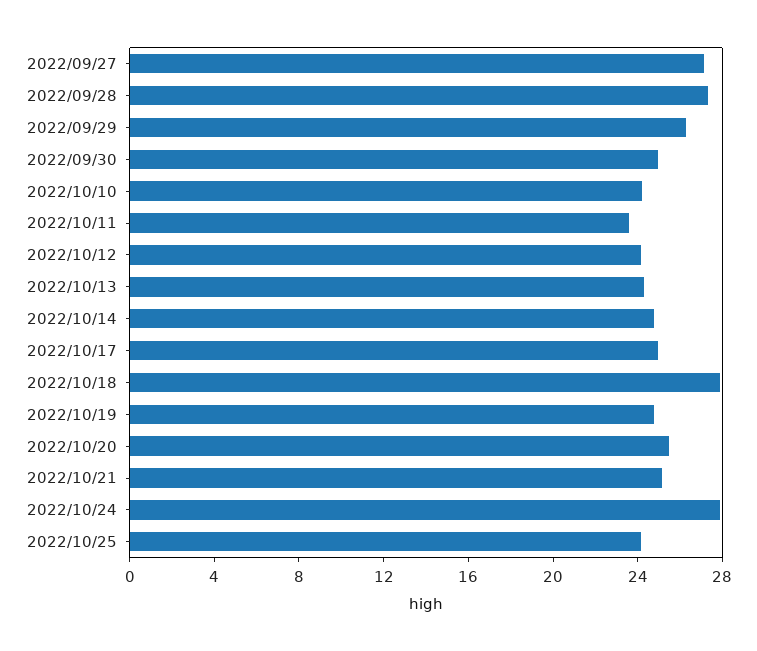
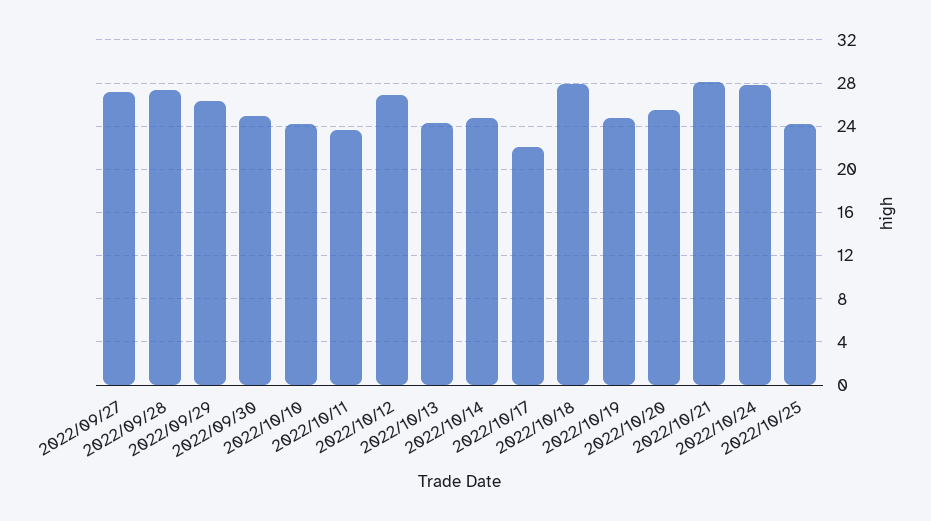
2022/10/12: 24 -> 27
2022/10/17: 25 -> 22
2022/10/21: 25 -> 28

